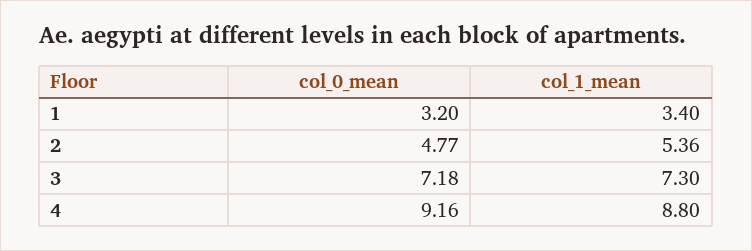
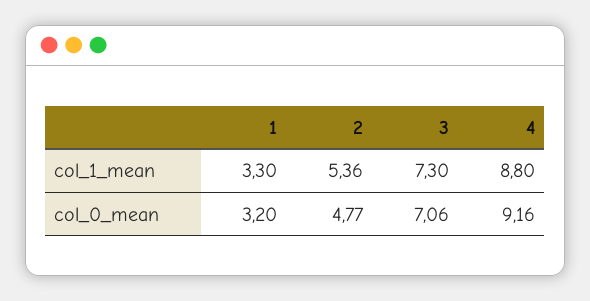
col_1_mean, 1: 3.4 -> 3.3
col_0_mean, 3: 7.18 -> 7.06

